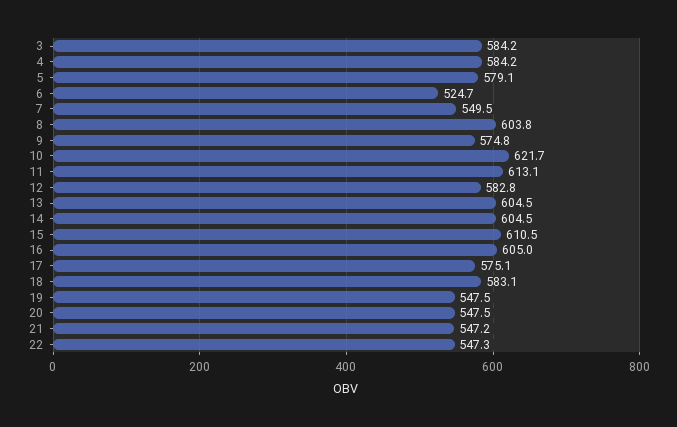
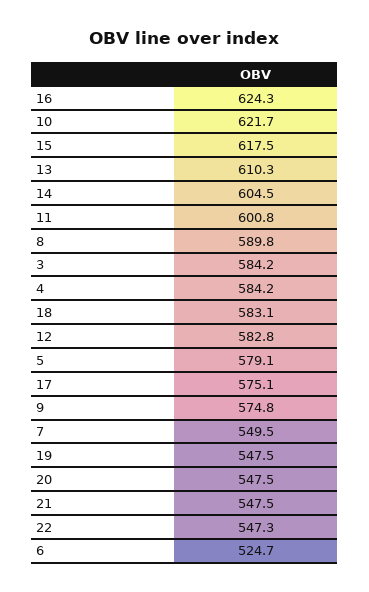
8: 603.8 -> 589.8
11: 613.1 -> 600.8
13: 604.5 -> 610.3
15: 610.5 -> 617.5
16: 605 -> 624.3
21: 547.2 -> 547.5

